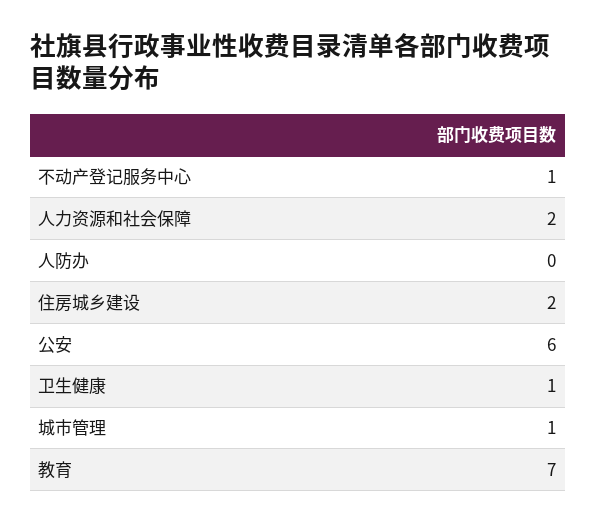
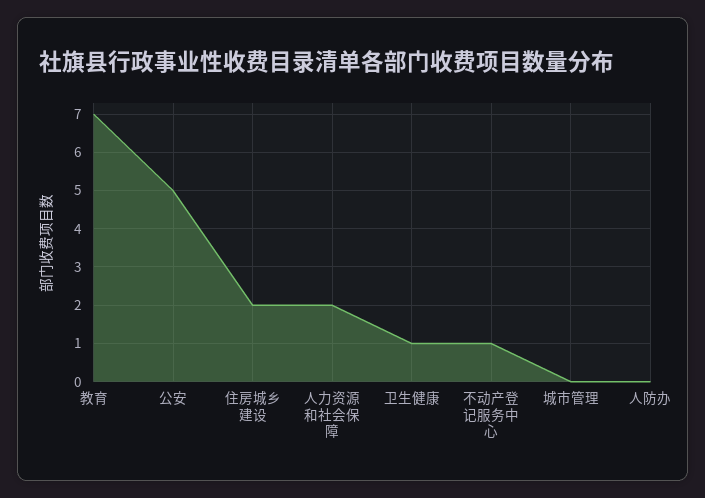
公安: 6 -> 5
城市管理: 1 -> 0

